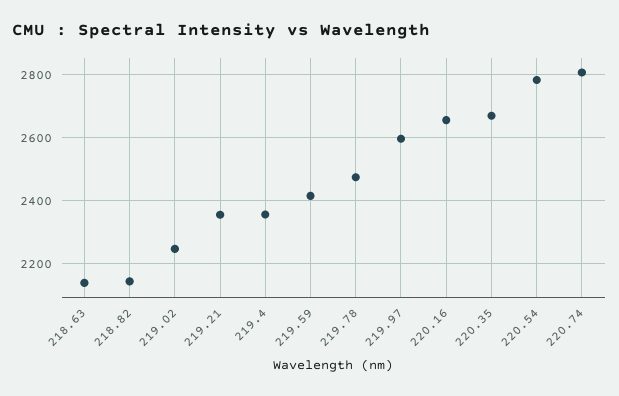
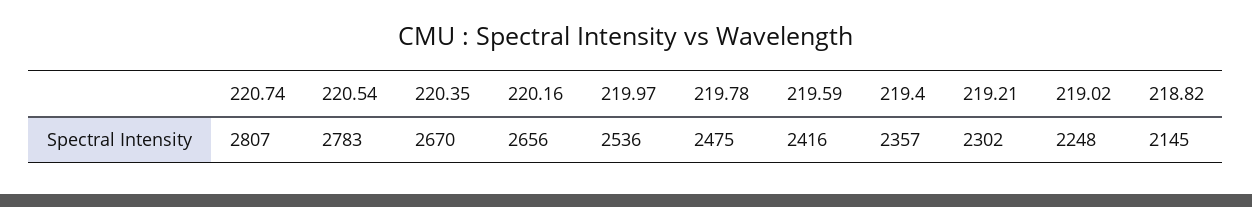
218.63: 2140 -> none
219.21: 2360 -> 2302
219.97: 2600 -> 2536

